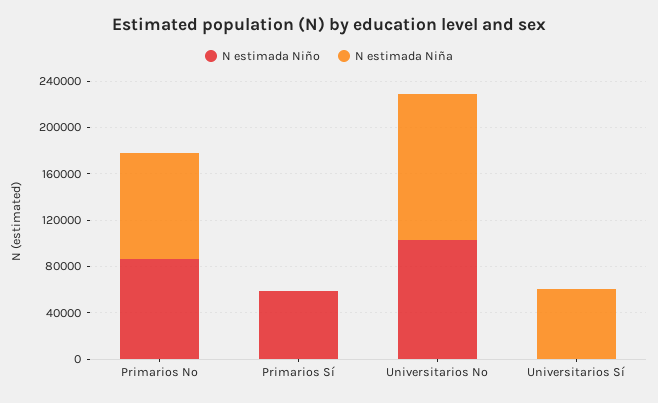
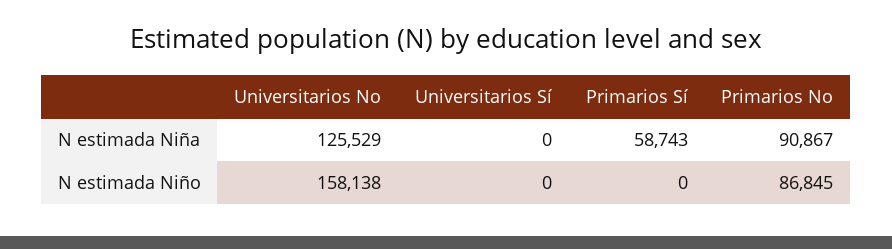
N estimada Niño, Primarios Sí: 60000 -> 0
N estimada Niña, Primarios Sí: 0 -> 58743
N estimada Niño, Universitarios No: 100000 -> 158138
N estimada Niña, Universitarios Sí: 60000 -> 0

